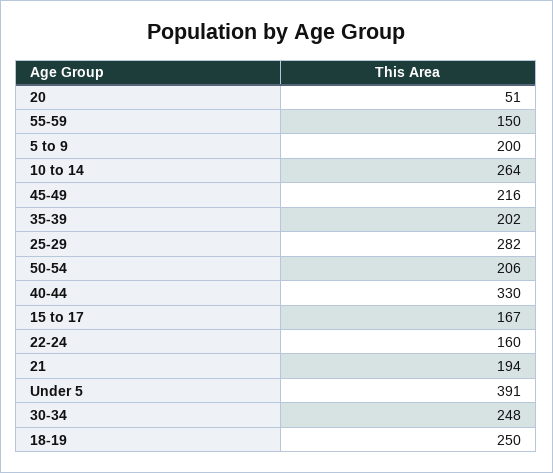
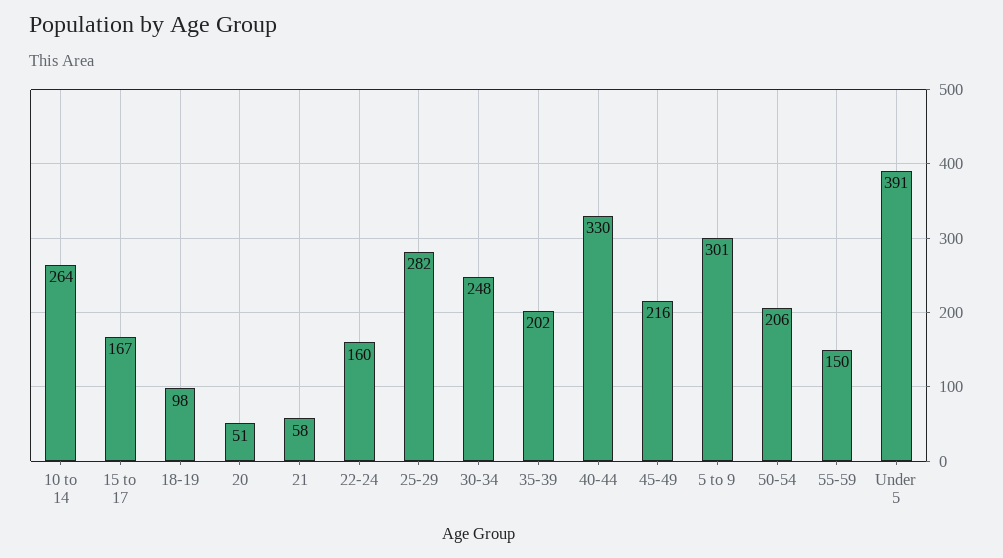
5 to 9: 200 -> 301
21: 194 -> 58
18-19: 250 -> 98

